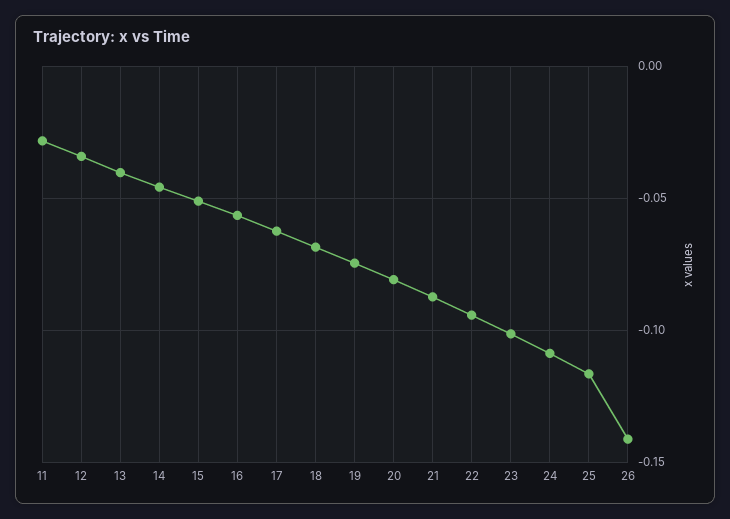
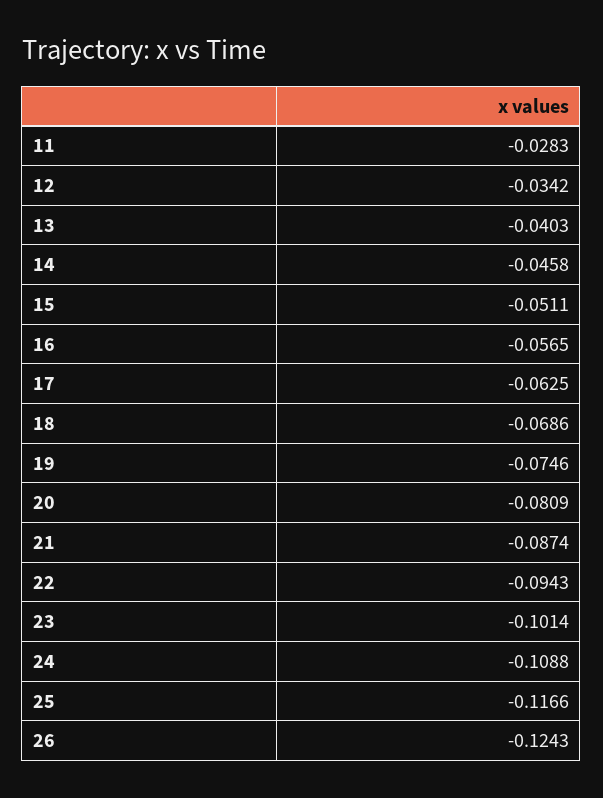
26: -0.14 -> -0.1243

